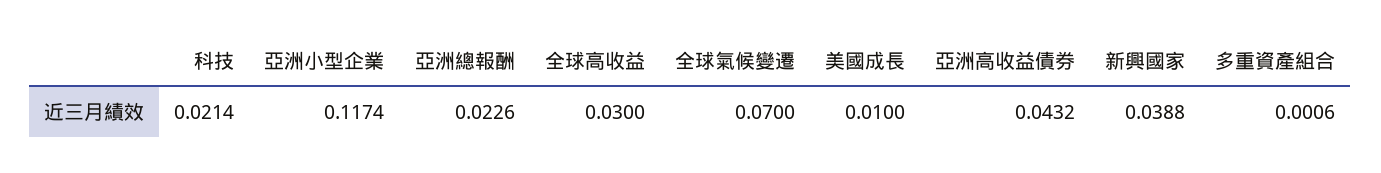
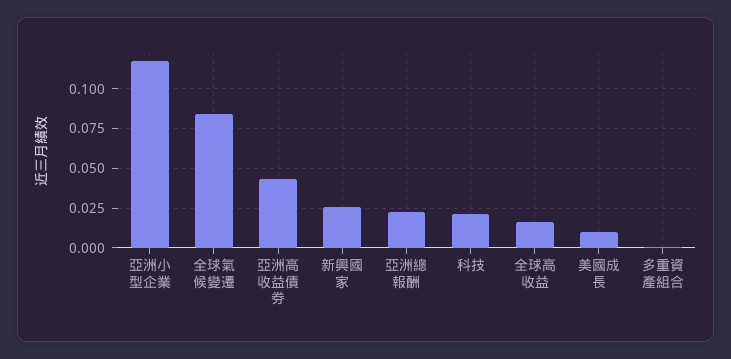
全球高收益: 0.03 -> 0.015
全球氣候變遷: 0.07 -> 0.085
新興國家: 0.0388 -> 0.025

